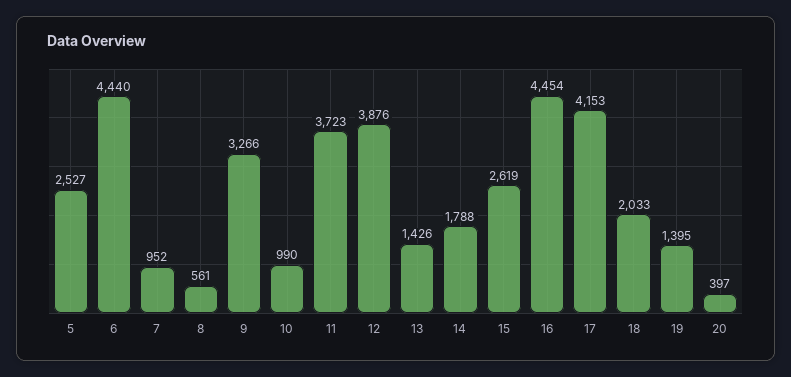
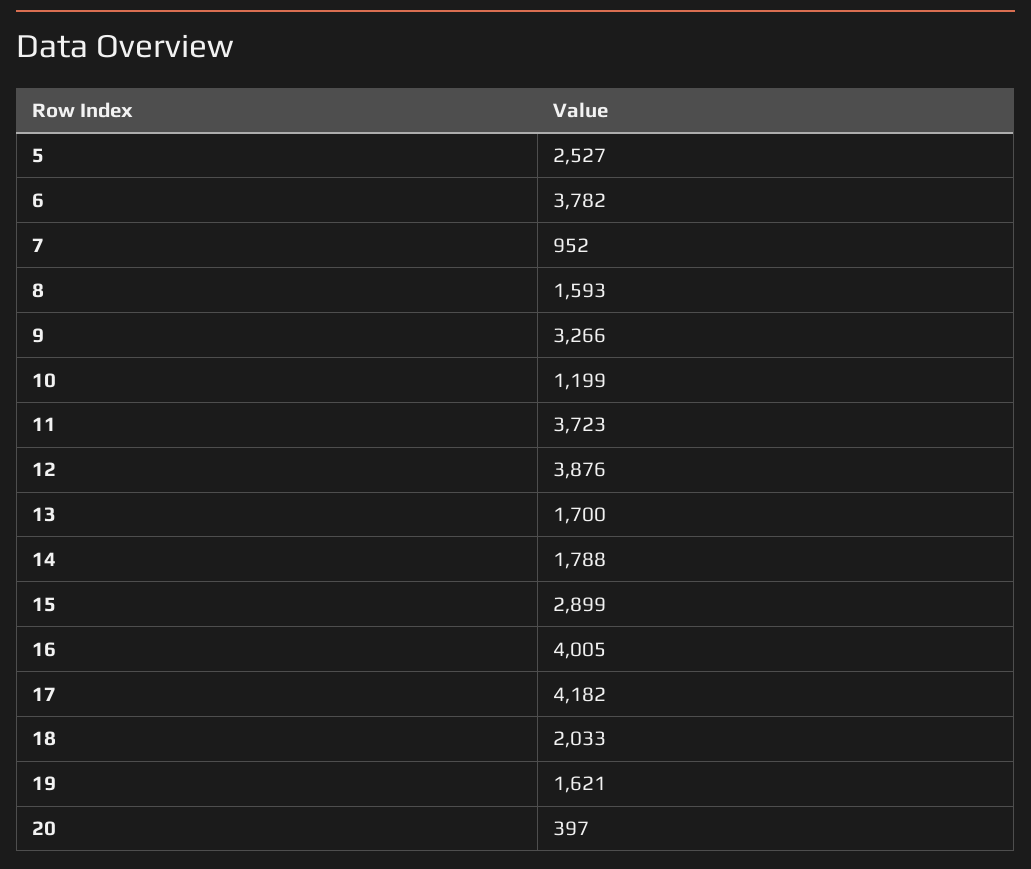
6: 4440 -> 3782
8: 561 -> 1593
10: 990 -> 1199
13: 1426 -> 1700
15: 2619 -> 2899
16: 4454 -> 4005
17: 4153 -> 4182
19: 1395 -> 1621

